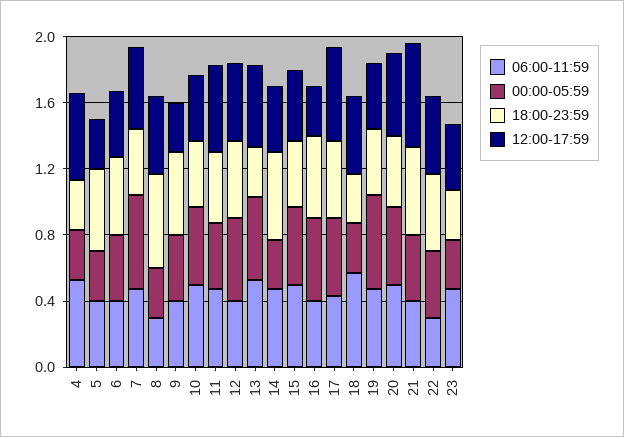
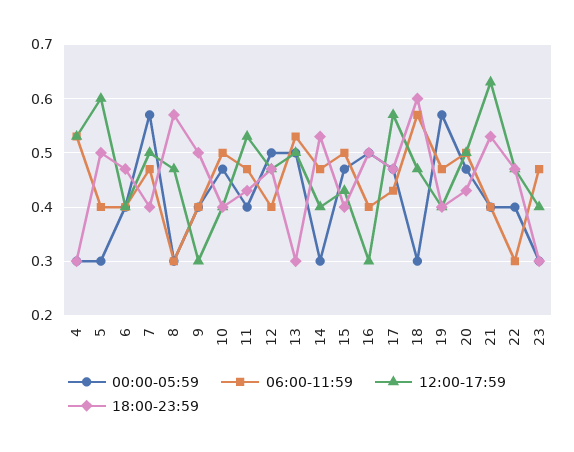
12:00-17:59, 5: 0.3 -> 0.6
18:00-23:59, 18: 0.3 -> 0.6

